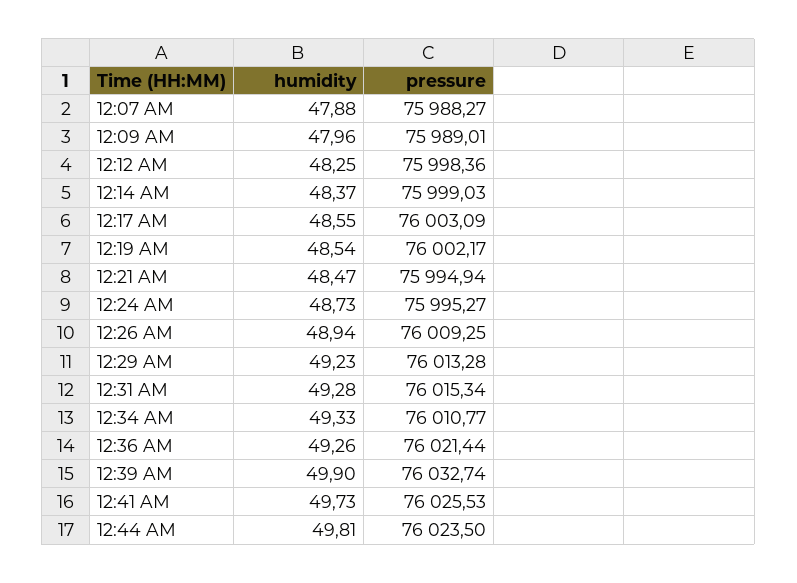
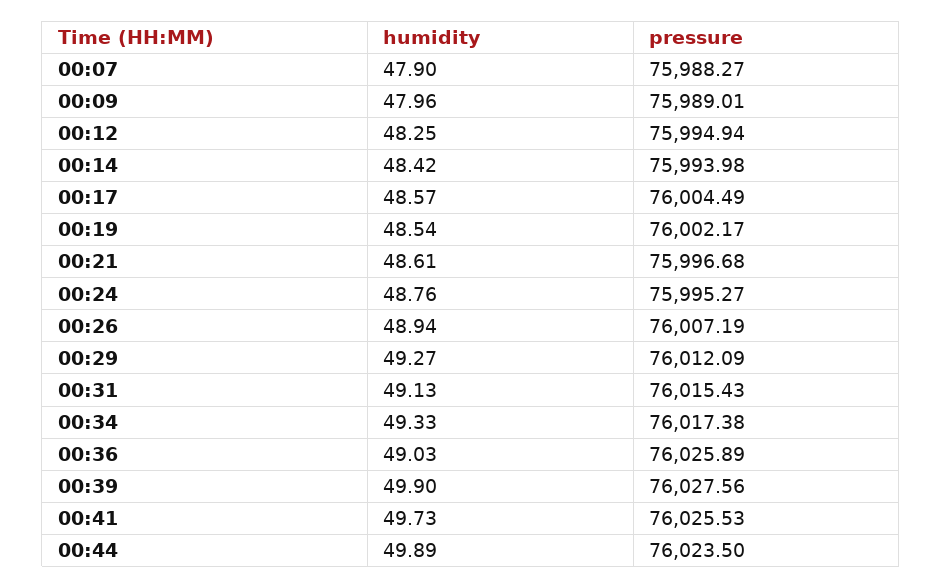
humidity, 12:07 AM: 47.88 -> 47.9
pressure, 12:12 AM: 75998.36 -> 75994.94
humidity, 12:14 AM: 48.37 -> 48.42
pressure, 12:14 AM: 75999.03 -> 75993.98
humidity, 12:17 AM: 48.55 -> 48.57
pressure, 12:17 AM: 76003.09 -> 76004.49
humidity, 12:21 AM: 48.47 -> 48.61
pressure, 12:21 AM: 75994.94 -> 75996.68
humidity, 12:24 AM: 48.73 -> 48.76
pressure, 12:26 AM: 76009.25 -> 76007.19
humidity, 12:29 AM: 49.23 -> 49.27
pressure, 12:29 AM: 76013.28 -> 76012.09
humidity, 12:31 AM: 49.28 -> 49.13
pressure, 12:31 AM: 76015.34 -> 76015.43
pressure, 12:34 AM: 76010.77 -> 76017.38
humidity, 12:36 AM: 49.26 -> 49.03
pressure, 12:36 AM: 76021.44 -> 76025.89
pressure, 12:39 AM: 76032.74 -> 76027.56
humidity, 12:44 AM: 49.81 -> 49.89

